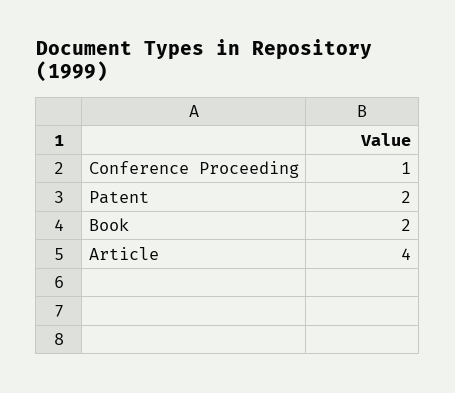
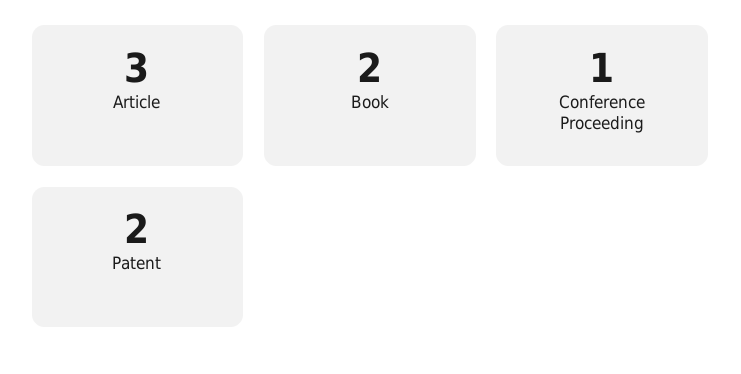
Article: 4 -> 3

